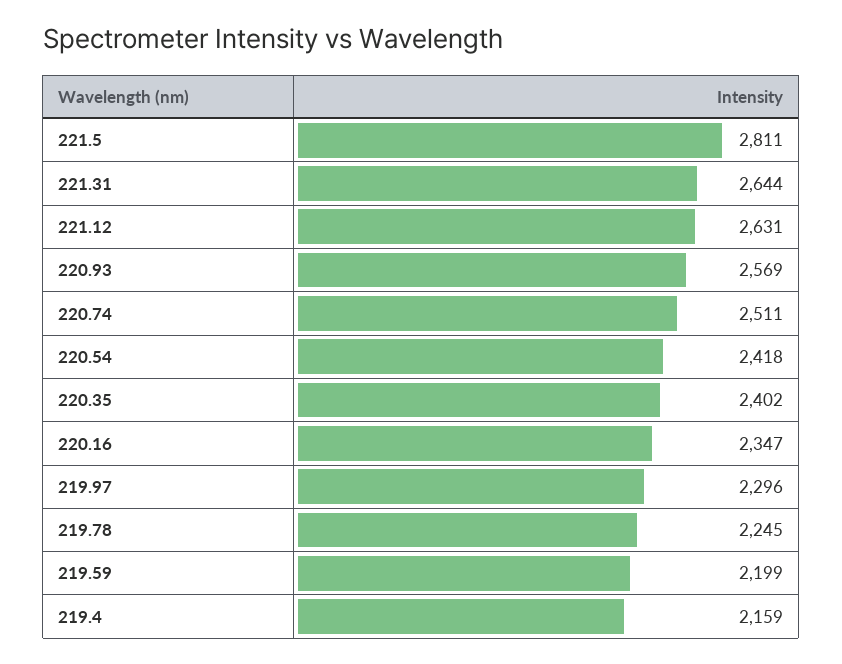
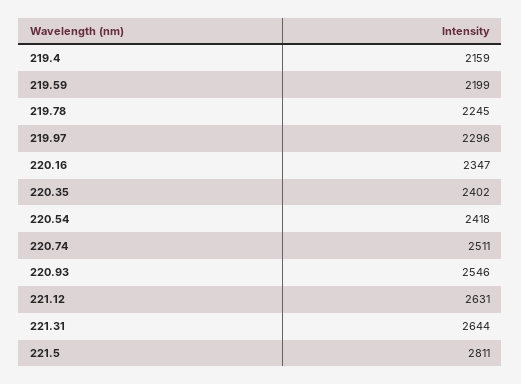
220.93: 2569 -> 2546

